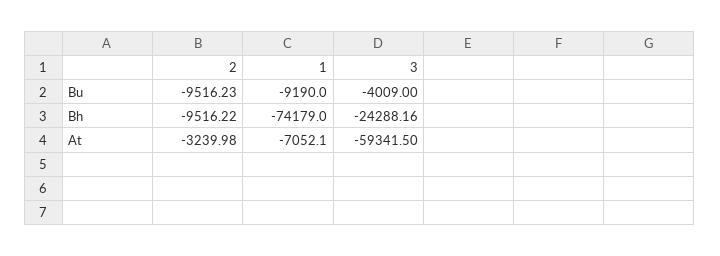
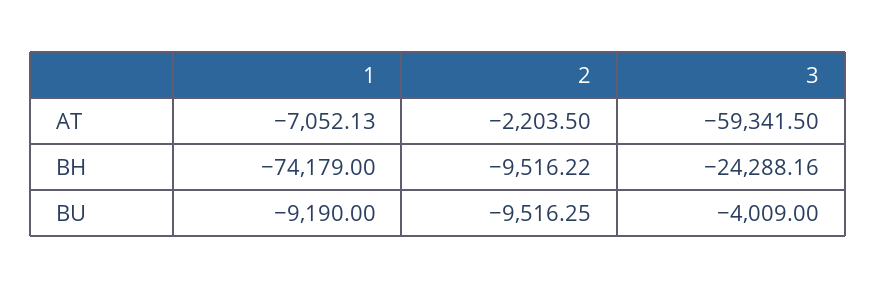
2, Bu: -9516.23 -> -9516.25
2, At: -3239.98 -> -2203.5
1, At: -7052.1 -> -7052.13

